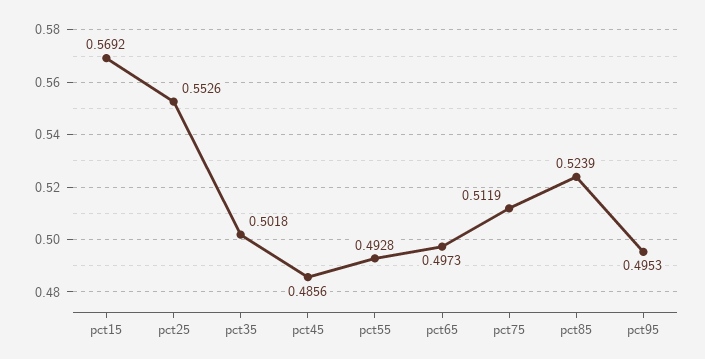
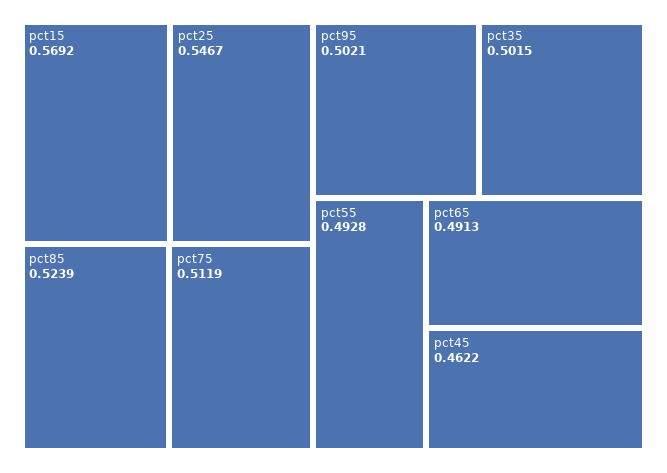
pct25: 0.5526 -> 0.5467
pct35: 0.5018 -> 0.5015
pct45: 0.4856 -> 0.4622
pct65: 0.4973 -> 0.4913
pct95: 0.4953 -> 0.5021

